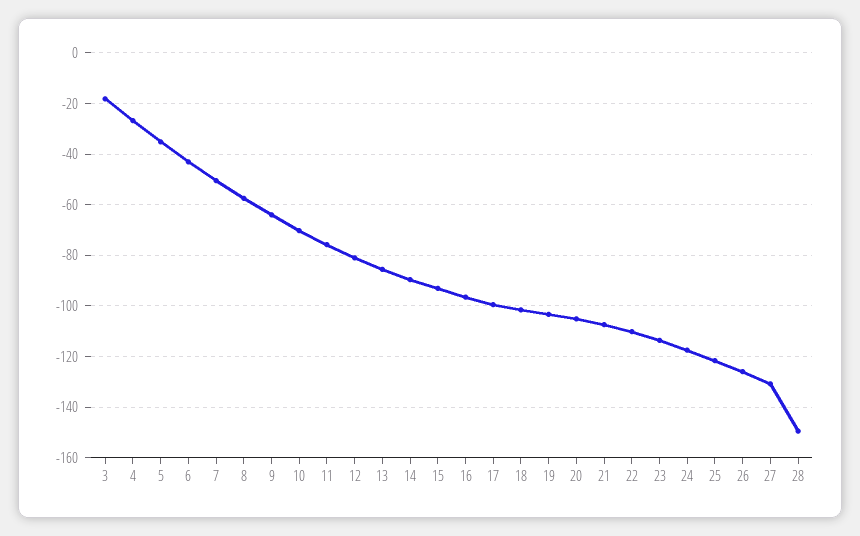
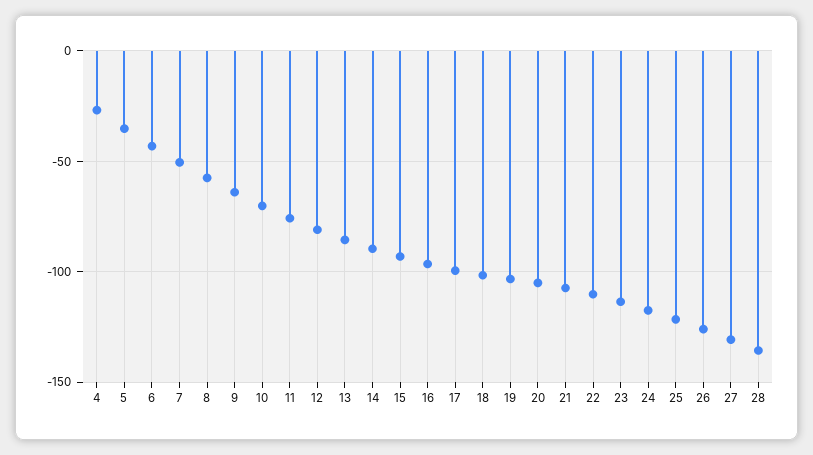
3: -17.5 -> none
28: -150 -> -135

